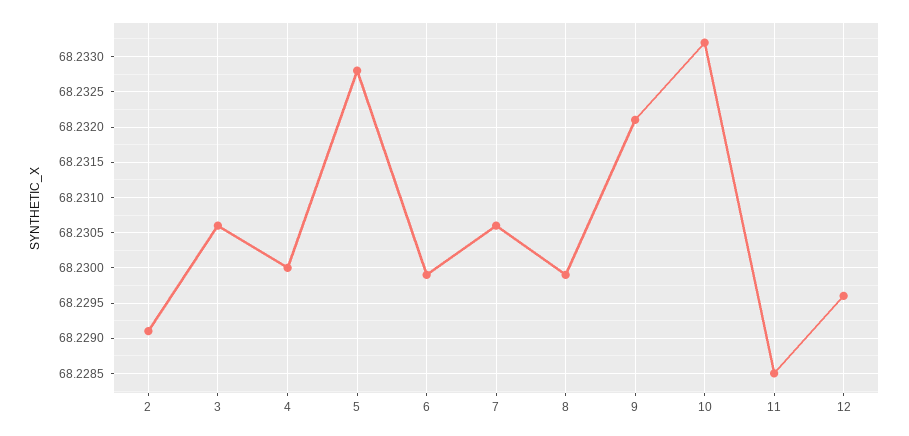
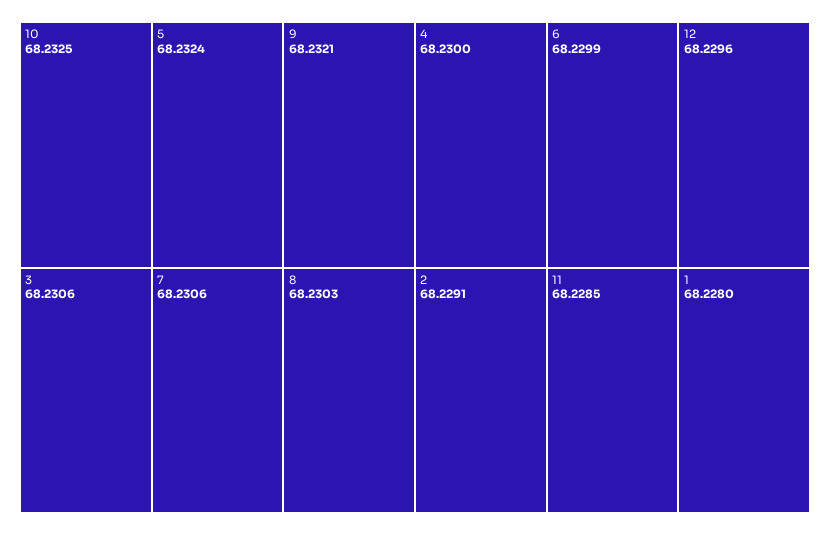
5: 68.2328 -> 68.2324
8: 68.2299 -> 68.2303
10: 68.2332 -> 68.2325
1: none -> 68.228

